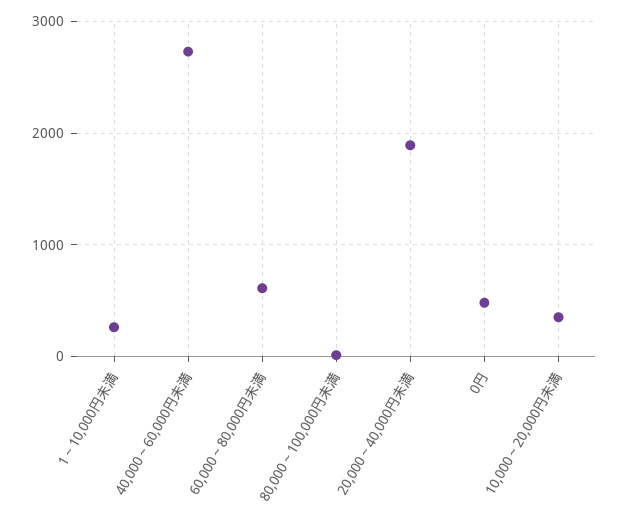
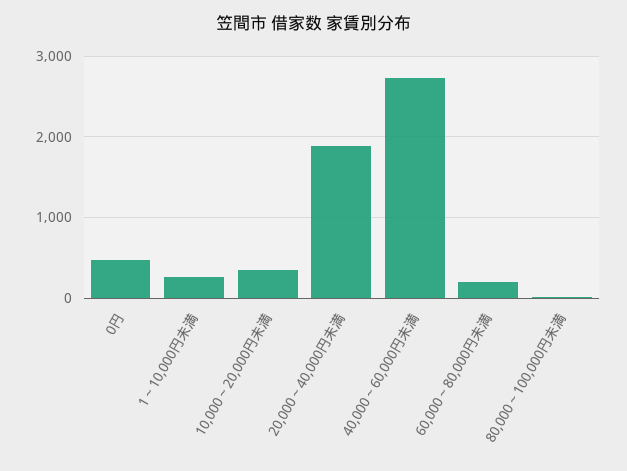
60,000～80,000円未満: 600 -> 200

